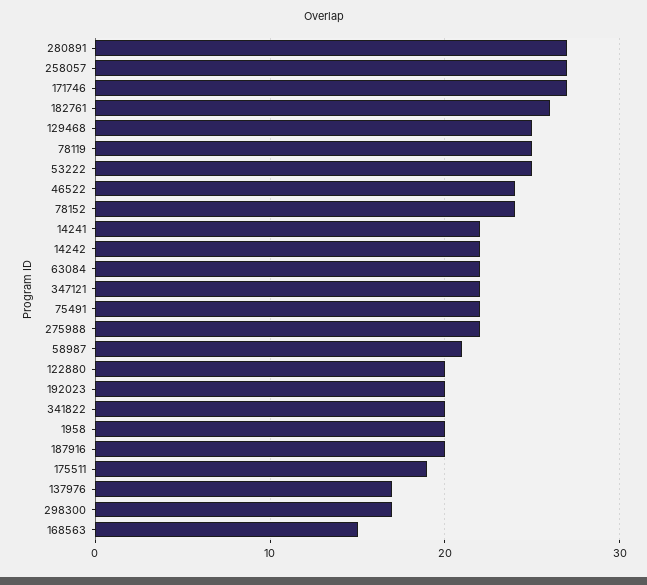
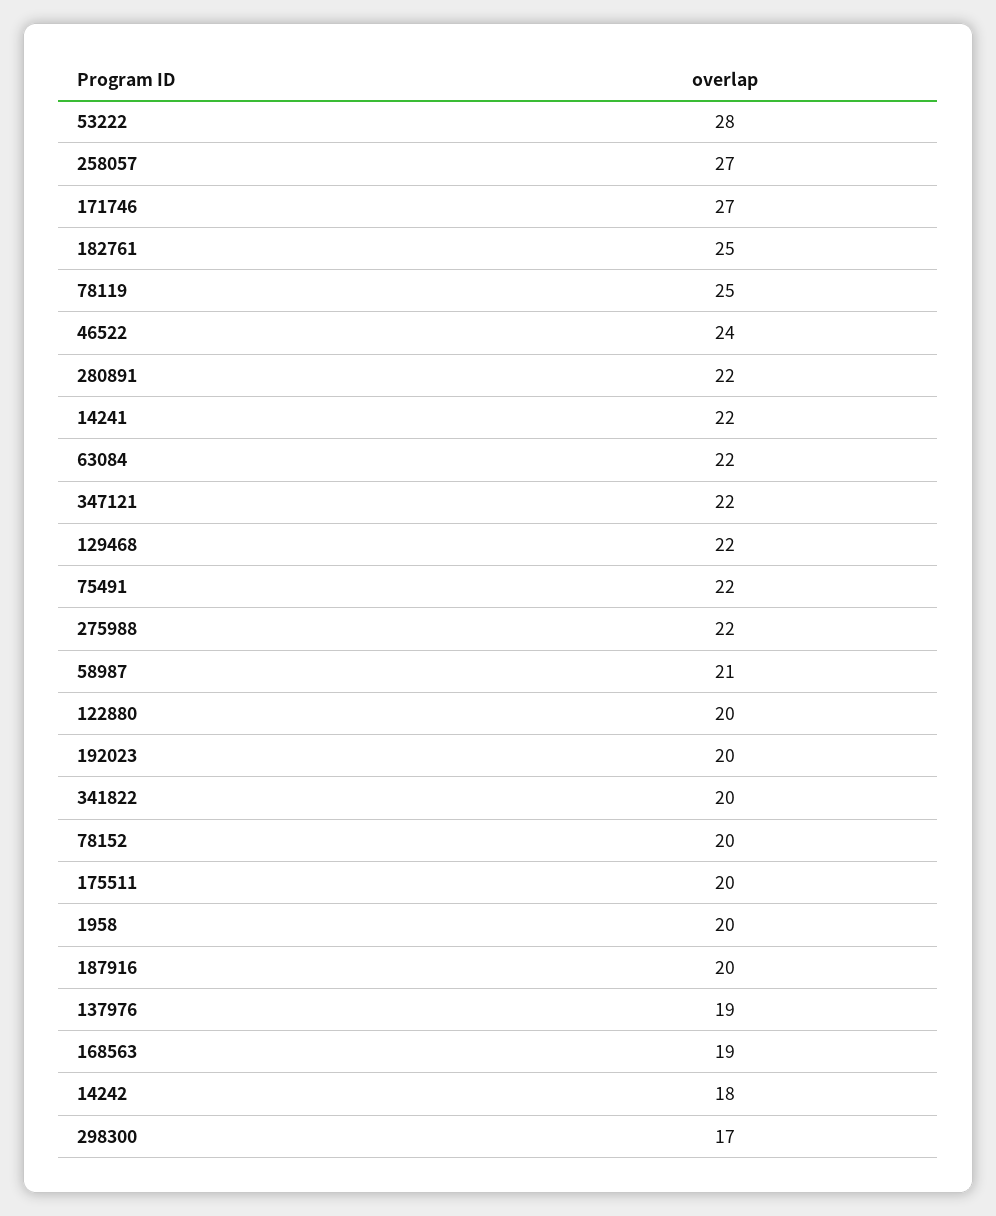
280891: 27 -> 22
182761: 26 -> 25
129468: 25 -> 22
53222: 25 -> 28
78152: 24 -> 20
14242: 22 -> 18
175511: 19 -> 20
137976: 17 -> 19
168563: 15 -> 19

